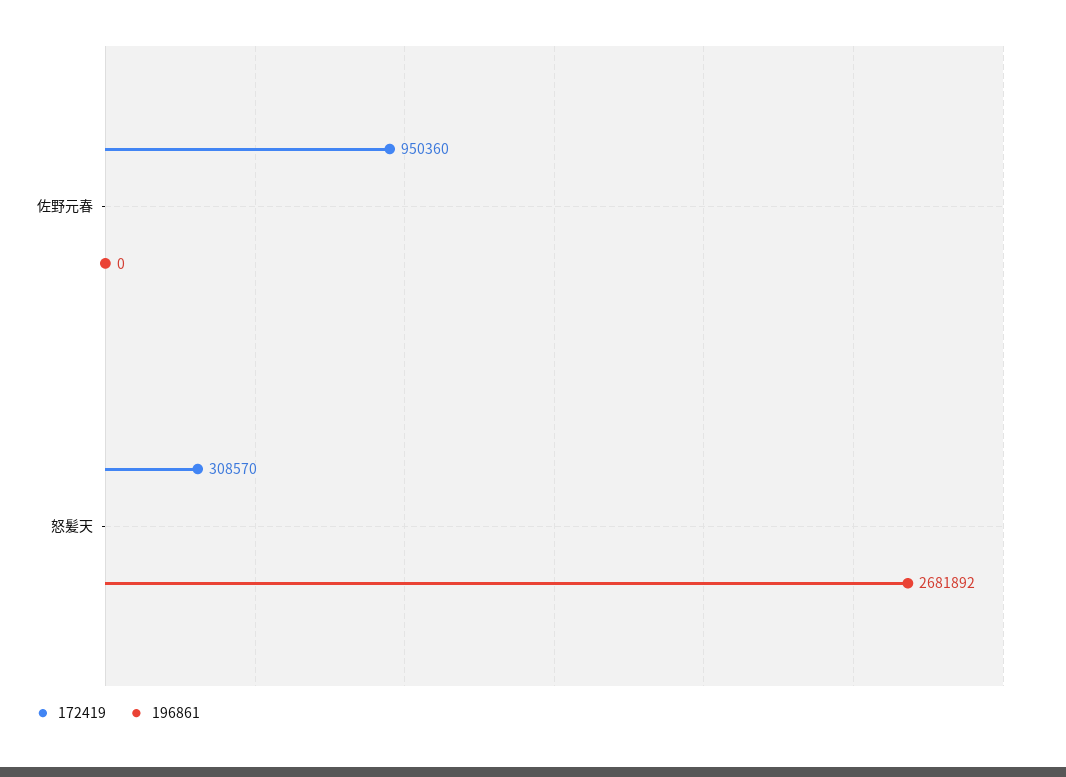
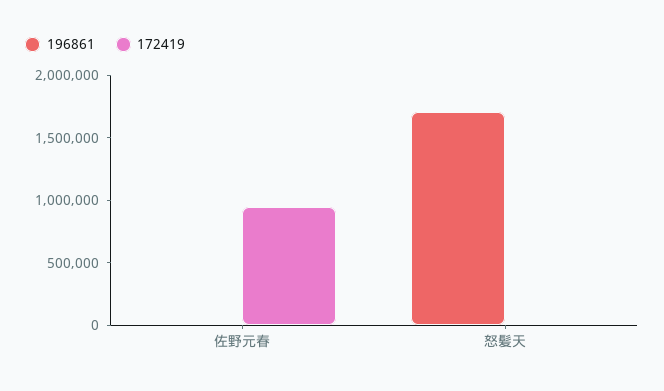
172419, 怒髪天: 308570 -> 0
196861, 怒髪天: 2681892 -> 1700000

